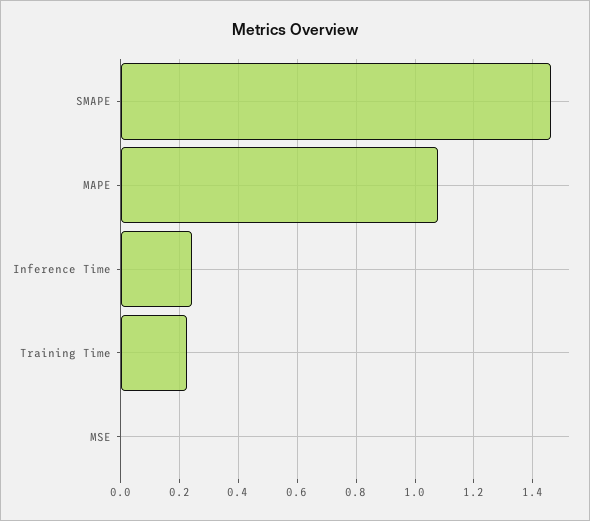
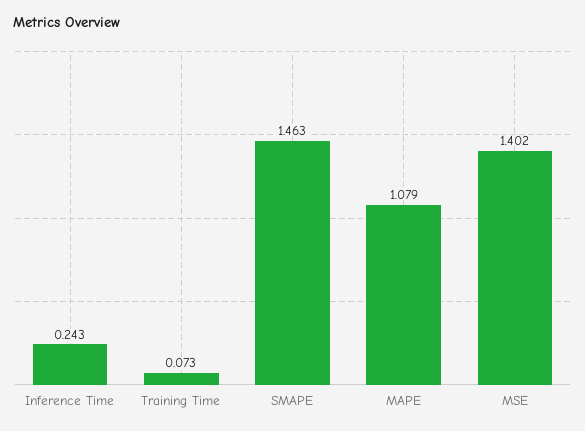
Training Time: 0.225 -> 0.073
MSE: 0 -> 1.402

